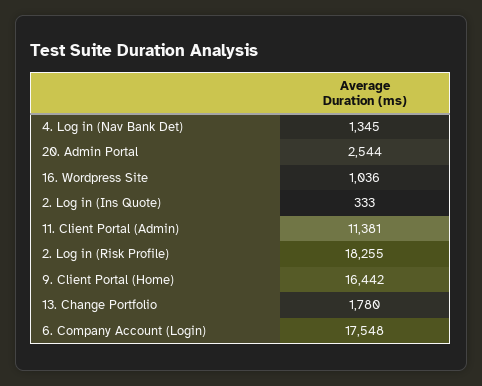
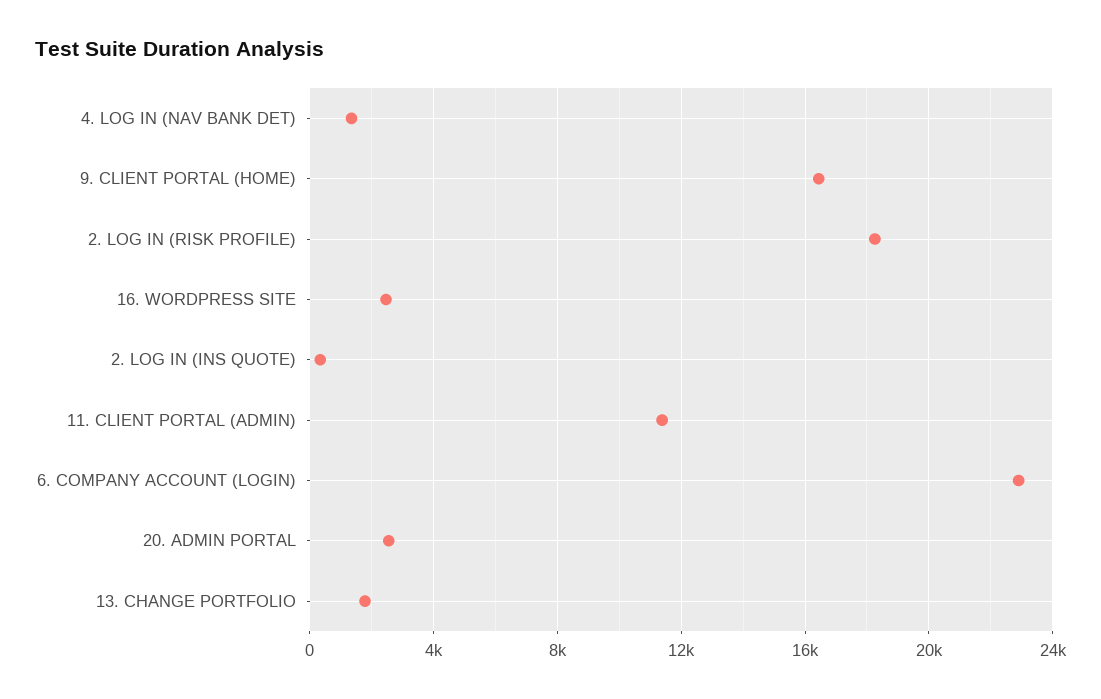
16. Wordpress Site: 1036 -> 2500
6. Company Account (Login): 17548 -> 23000

